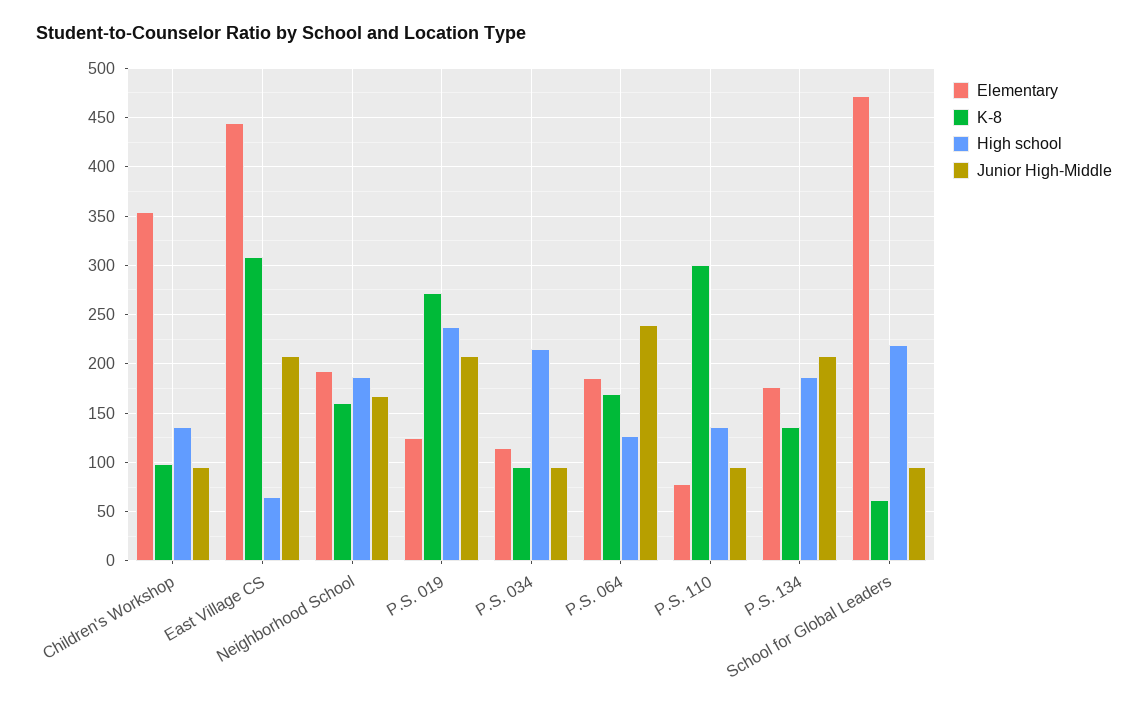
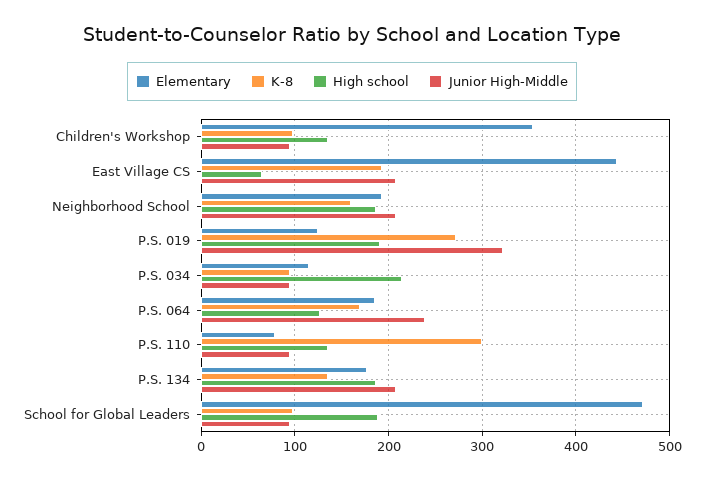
K-8, East Village CS: 310 -> 190
Junior High-Middle, Neighborhood School: 170 -> 210
High school, P.S. 019: 240 -> 190
Junior High-Middle, P.S. 019: 210 -> 320
K-8, School for Global Leaders: 60 -> 100
High school, School for Global Leaders: 220 -> 190

